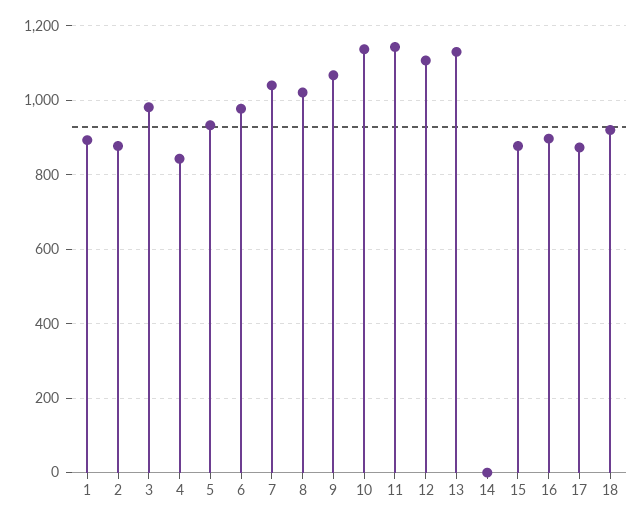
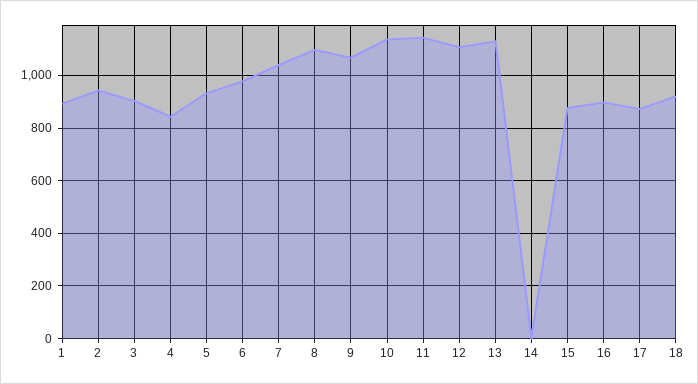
2: 880 -> 950
3: 980 -> 900
8: 1020 -> 1100

